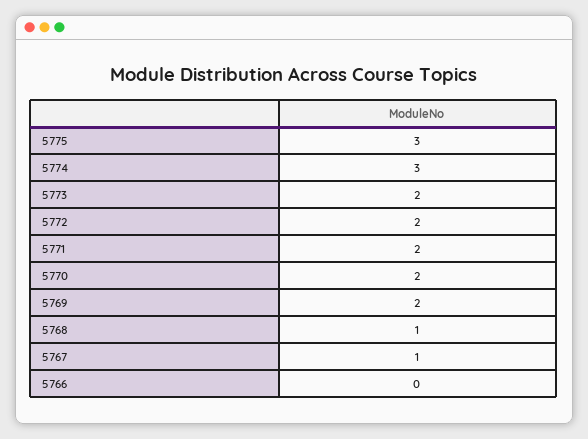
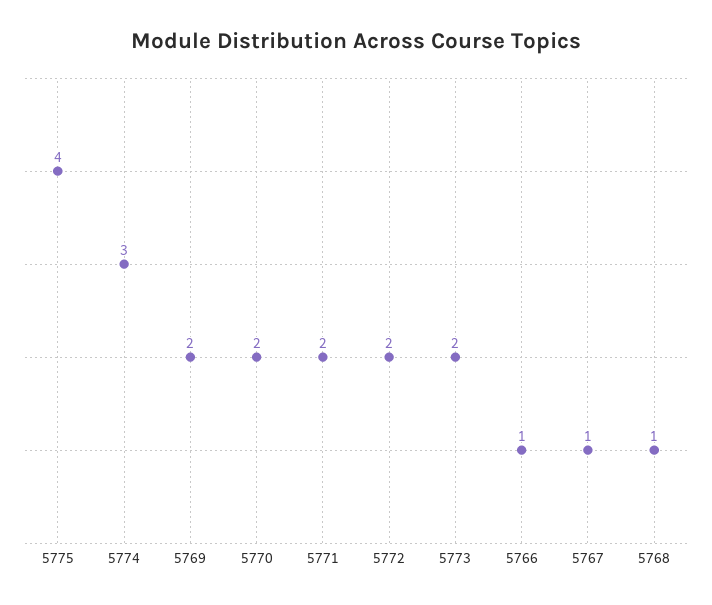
5775: 3 -> 4
5766: 0 -> 1

